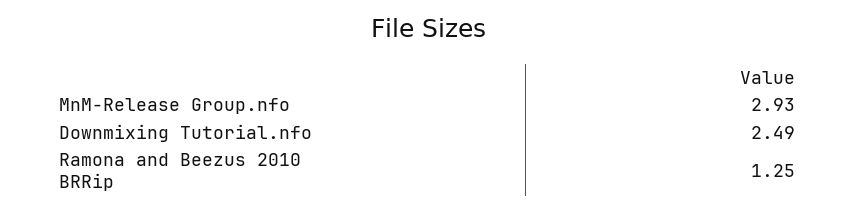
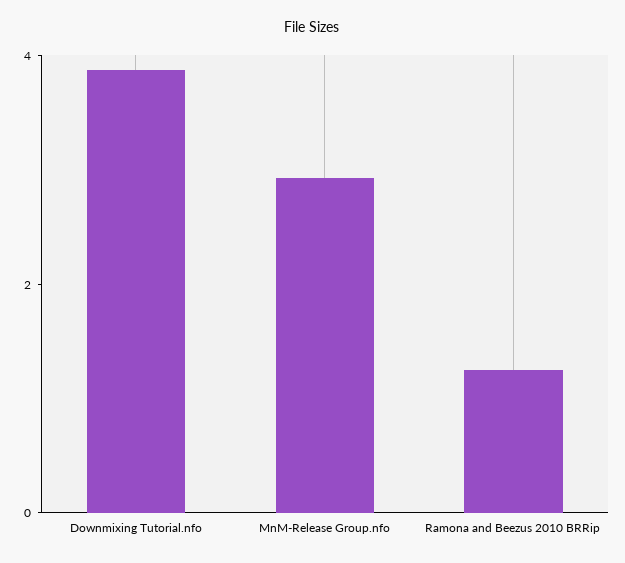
Downmixing Tutorial.nfo: 2.49 -> 4

